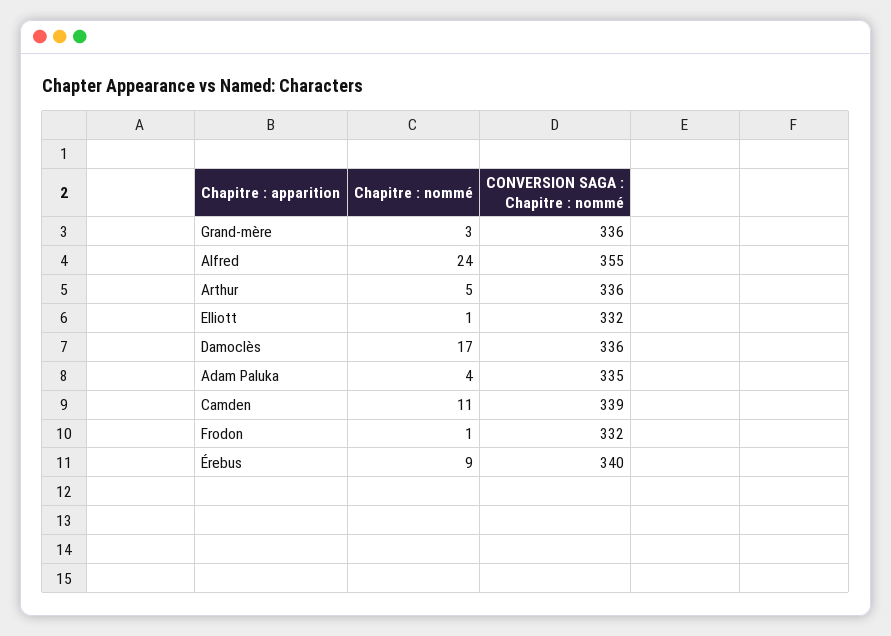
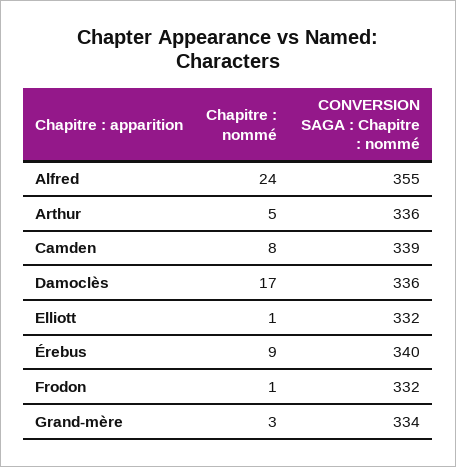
CONVERSION SAGA : Chapitre : nommé, Grand-mère: 336 -> 334
Chapitre : nommé, Adam Paluka: 4 -> none
CONVERSION SAGA : Chapitre : nommé, Adam Paluka: 335 -> none
Chapitre : nommé, Camden: 11 -> 8

